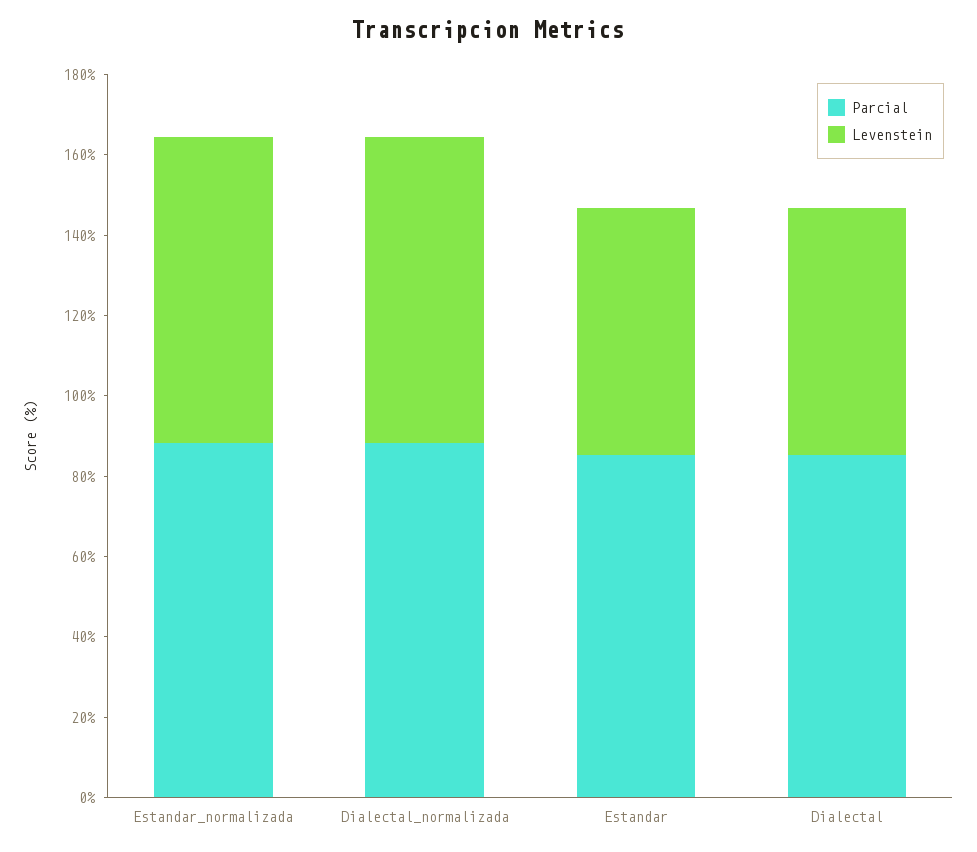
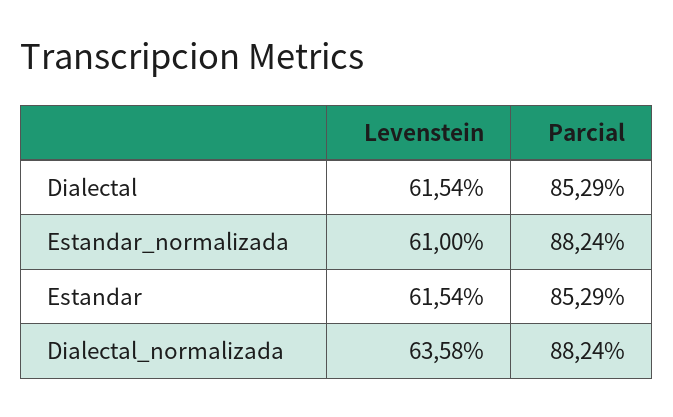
Levenstein, Estandar_normalizada: 75 -> 61
Levenstein, Dialectal_normalizada: 75 -> 63.58

